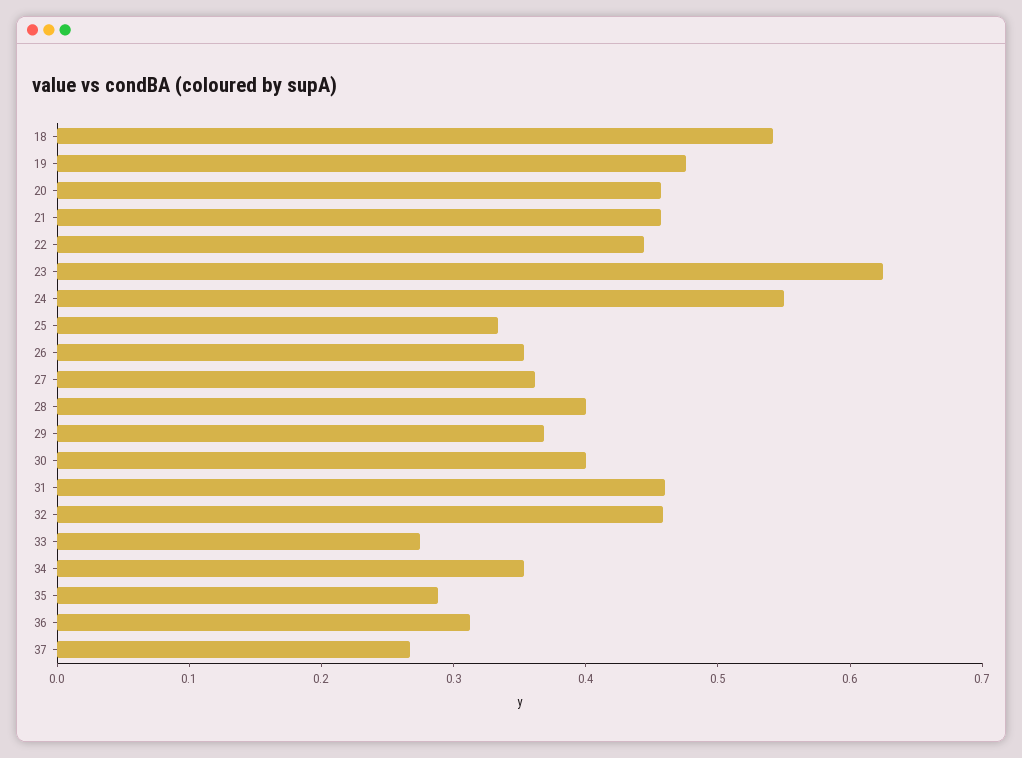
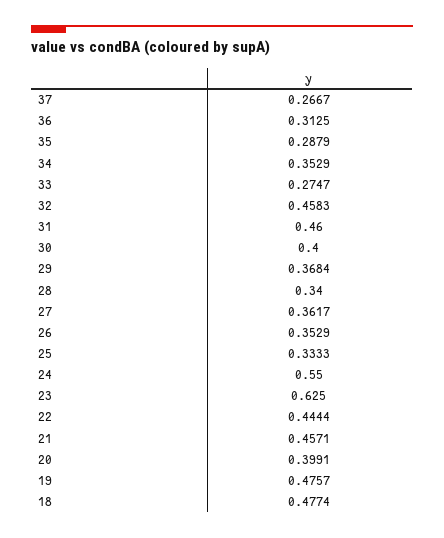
18: 0.54 -> 0.4774
20: 0.46 -> 0.3991
28: 0.4 -> 0.34

